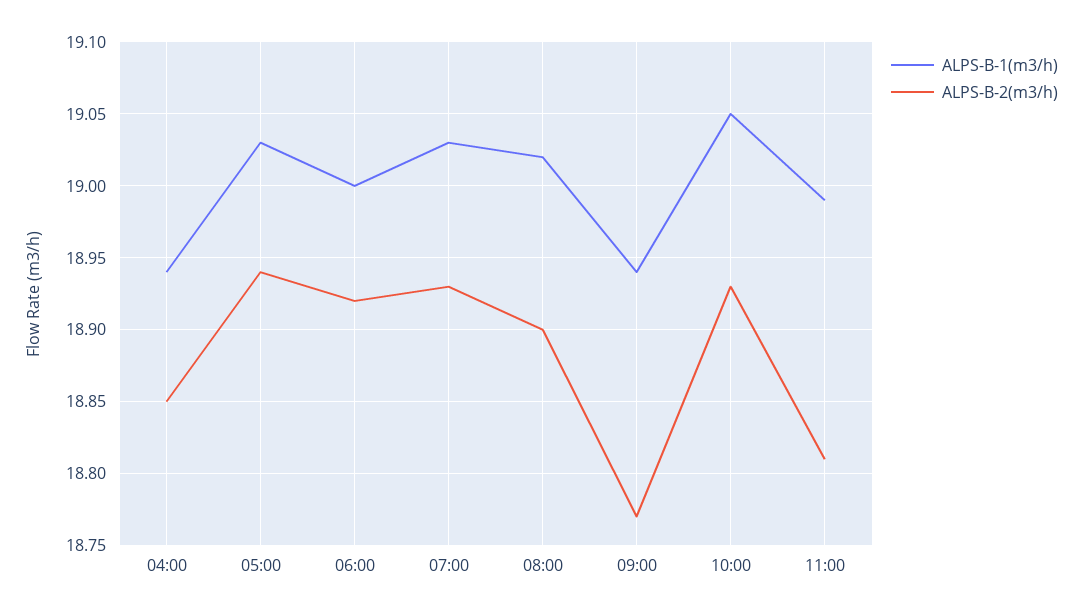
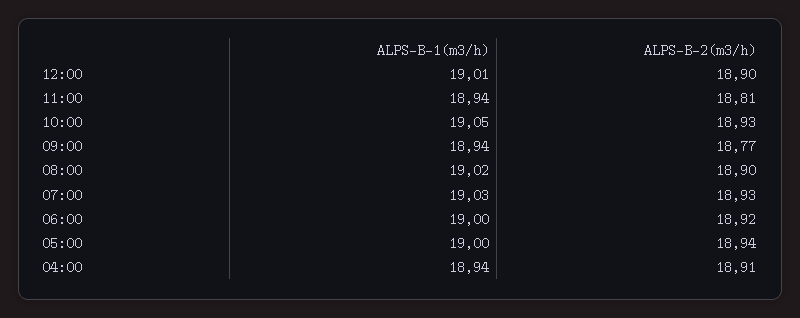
ALPS-B-2(m3/h), 04:00: 18.85 -> 18.91
ALPS-B-1(m3/h), 05:00: 19.03 -> 19
ALPS-B-1(m3/h), 11:00: 18.99 -> 18.94
ALPS-B-1(m3/h), 12:00: none -> 19.01
ALPS-B-2(m3/h), 12:00: none -> 18.9

